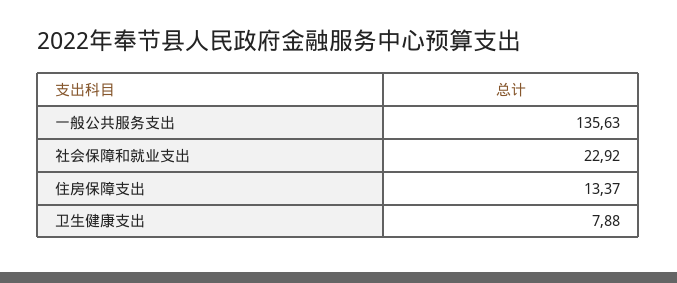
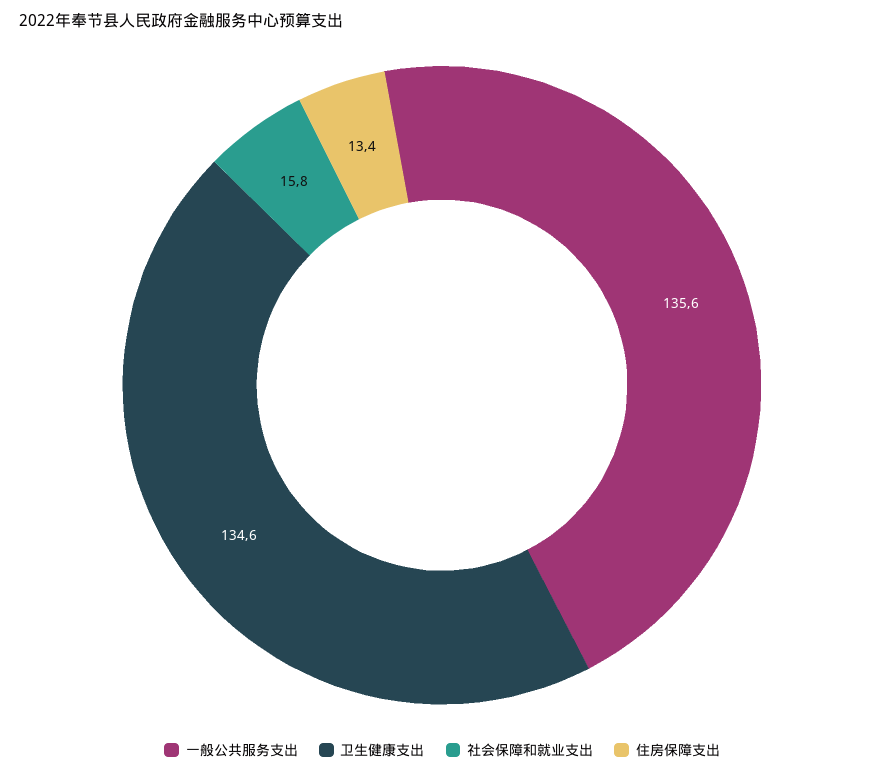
社会保障和就业支出: 22.92 -> 15.8
卫生健康支出: 7.88 -> 134.6

